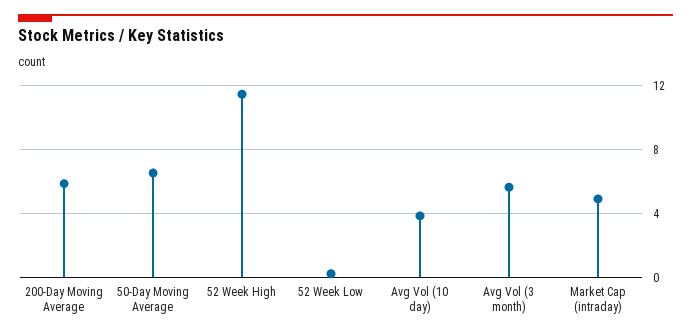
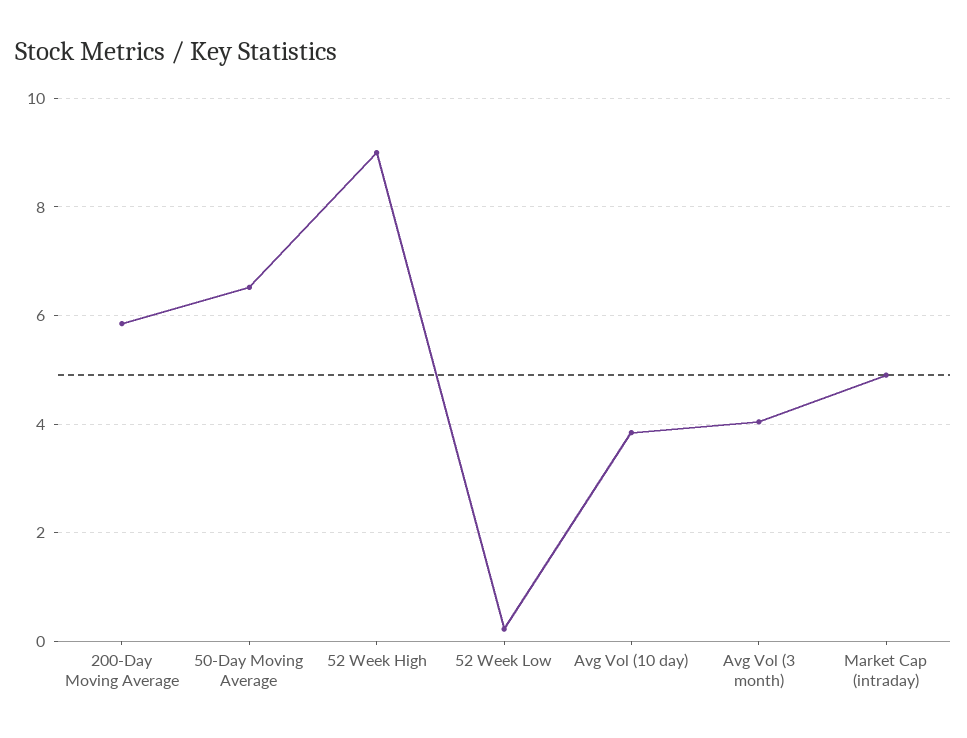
52 Week High: 11.5 -> 9
Avg Vol (3 month): 5.5 -> 4

